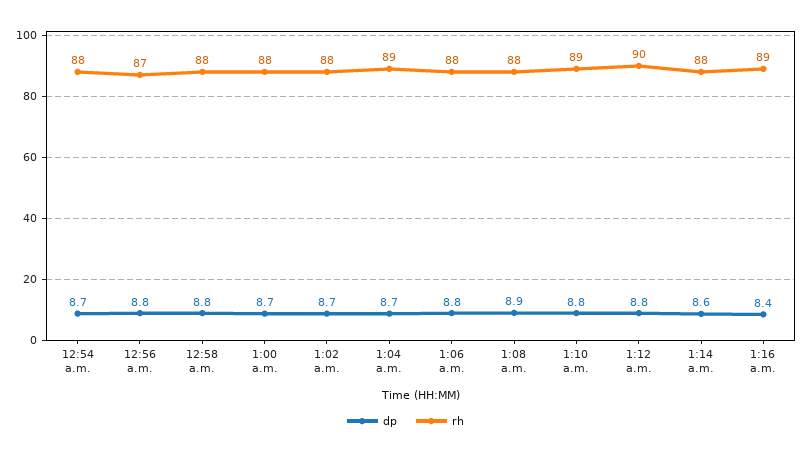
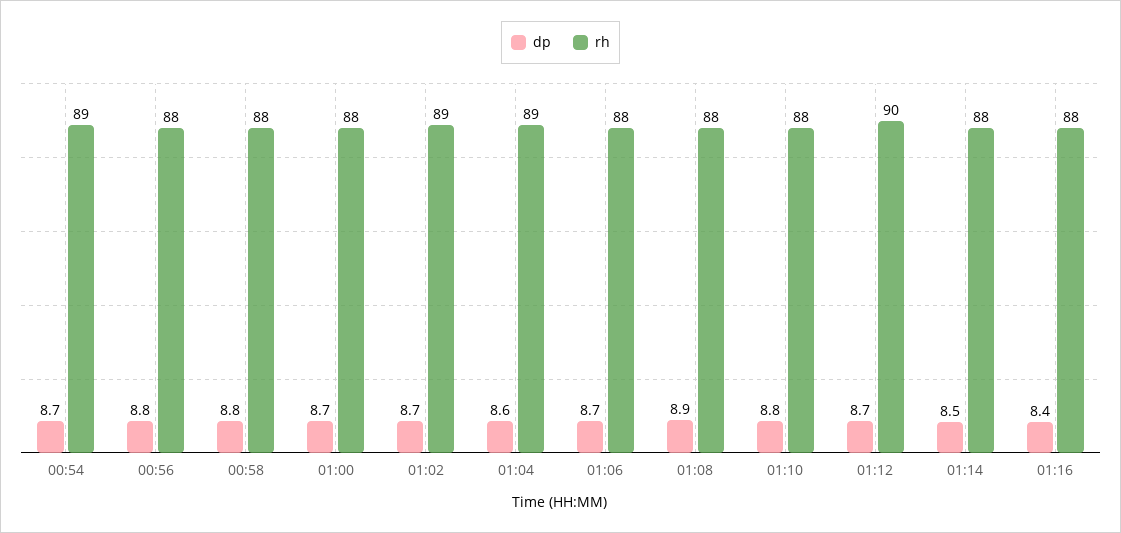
rh, 12:54 a.m.: 88 -> 89
rh, 12:56 a.m.: 87 -> 88
rh, 1:02 a.m.: 88 -> 89
dp, 1:04 a.m.: 8.7 -> 8.6
dp, 1:06 a.m.: 8.8 -> 8.7
rh, 1:10 a.m.: 89 -> 88
dp, 1:12 a.m.: 8.8 -> 8.7
dp, 1:14 a.m.: 8.6 -> 8.5
rh, 1:16 a.m.: 89 -> 88

